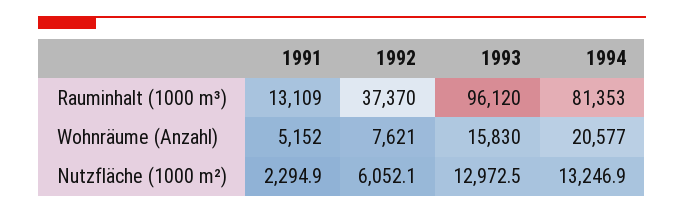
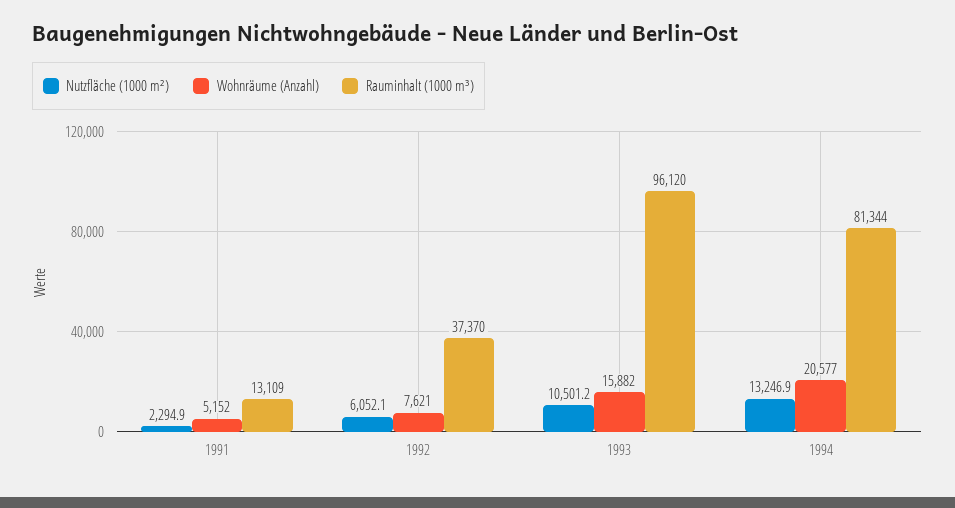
Rauminhalt (1000 m³), 1994: 81353 -> 81344
Wohnräume (Anzahl), 1993: 15830 -> 15882
Nutzfläche (1000 m²), 1993: 12972.5 -> 10501.2

